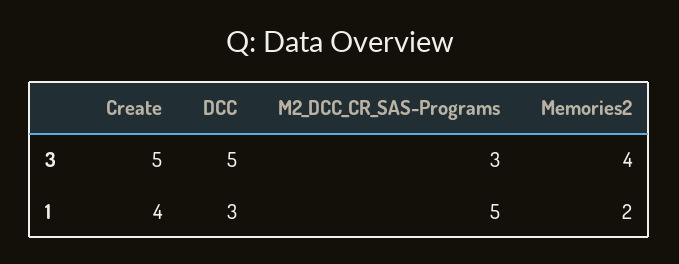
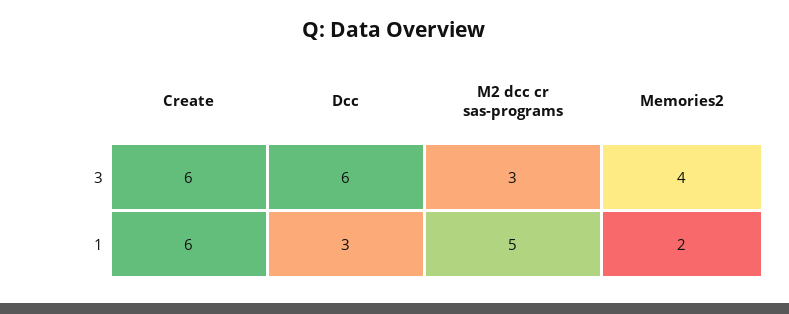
Create, 3: 5 -> 6
DCC, 3: 5 -> 6
Create, 1: 4 -> 6

